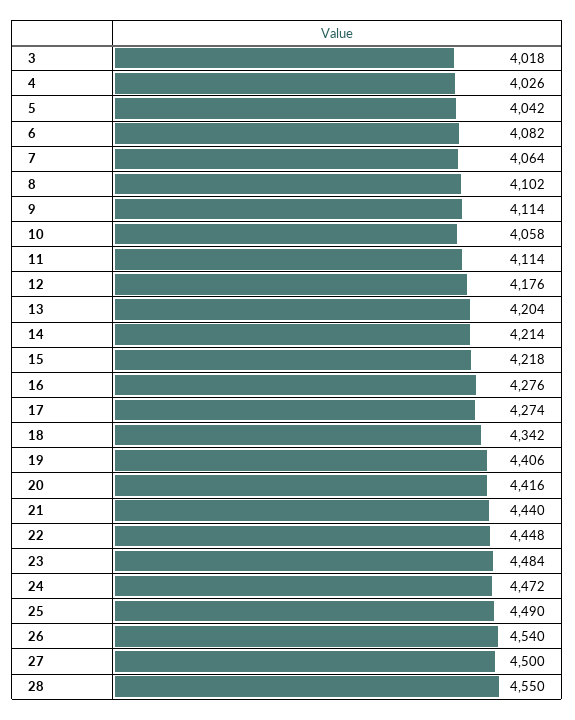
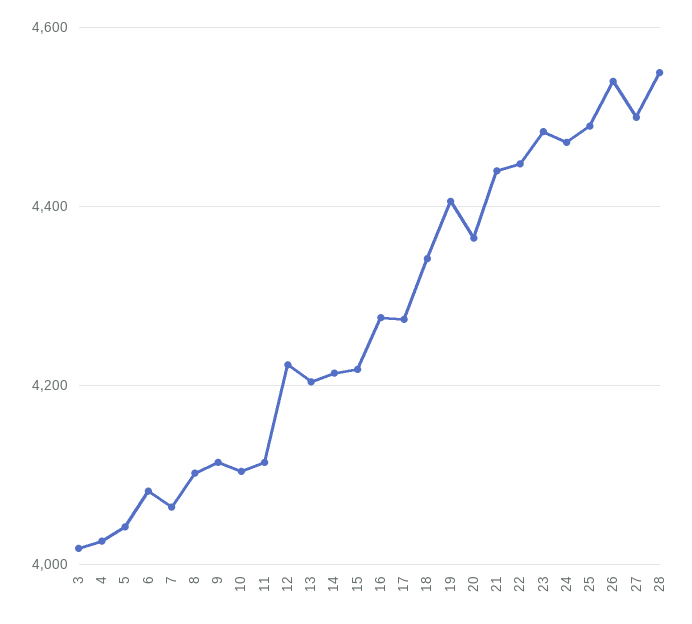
10: 4058 -> 4100
12: 4176 -> 4220
20: 4416 -> 4360

